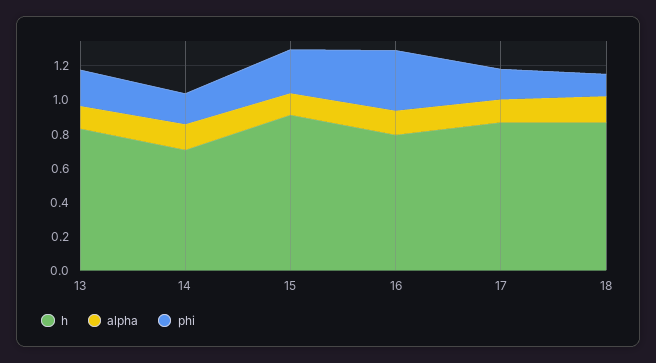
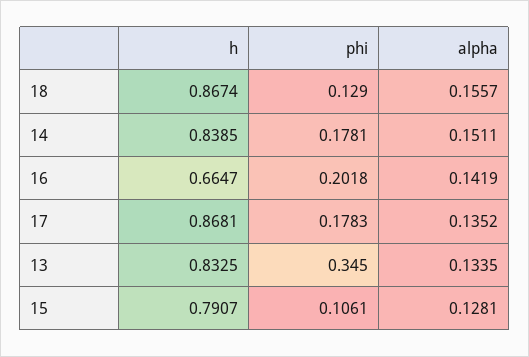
phi, 13: 0.2 -> 0.345
h, 14: 0.7 -> 0.8385
h, 15: 0.9 -> 0.7907
phi, 15: 0.25 -> 0.1061
h, 16: 0.8 -> 0.6647
phi, 16: 0.35 -> 0.2018

